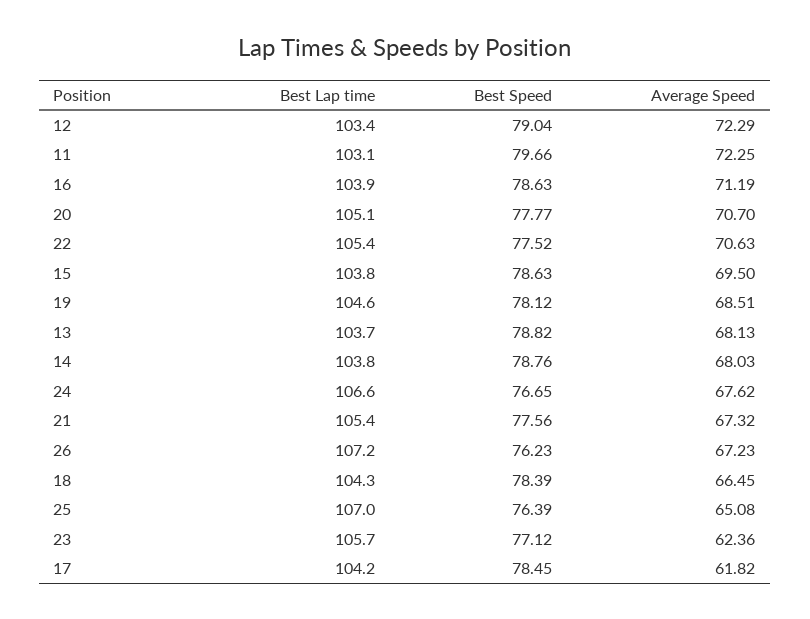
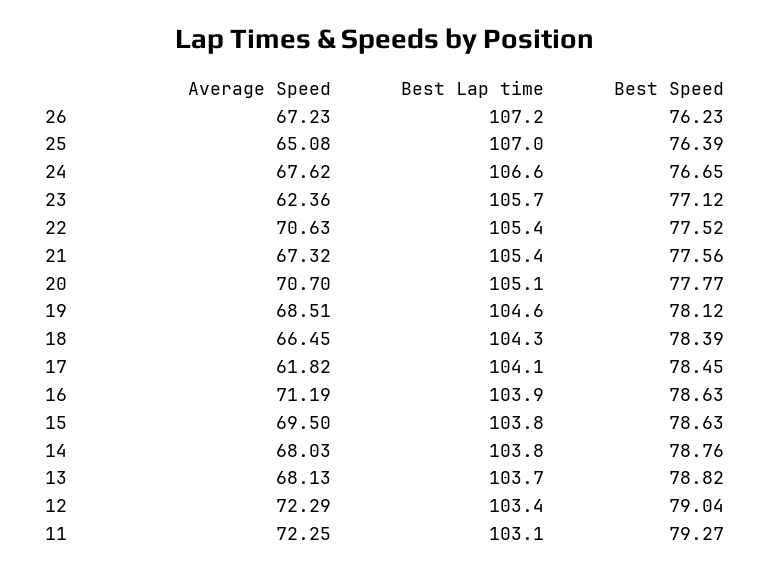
Best Speed, 11: 79.66 -> 79.27
Best Lap time, 17: 104.2 -> 104.1

